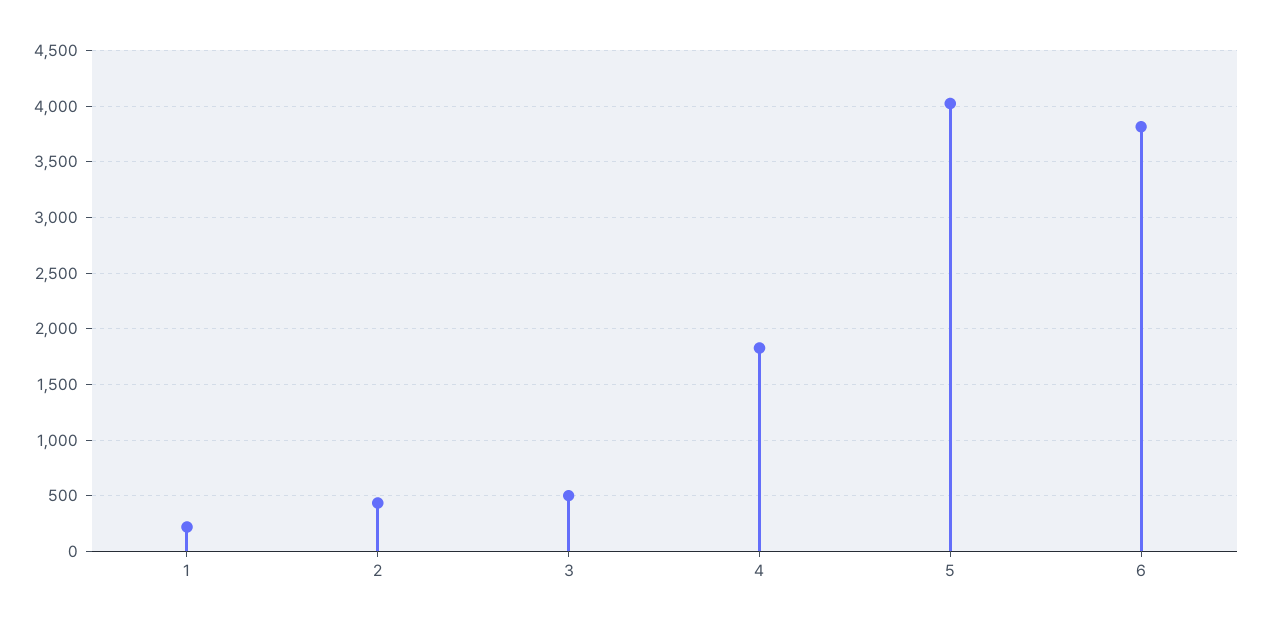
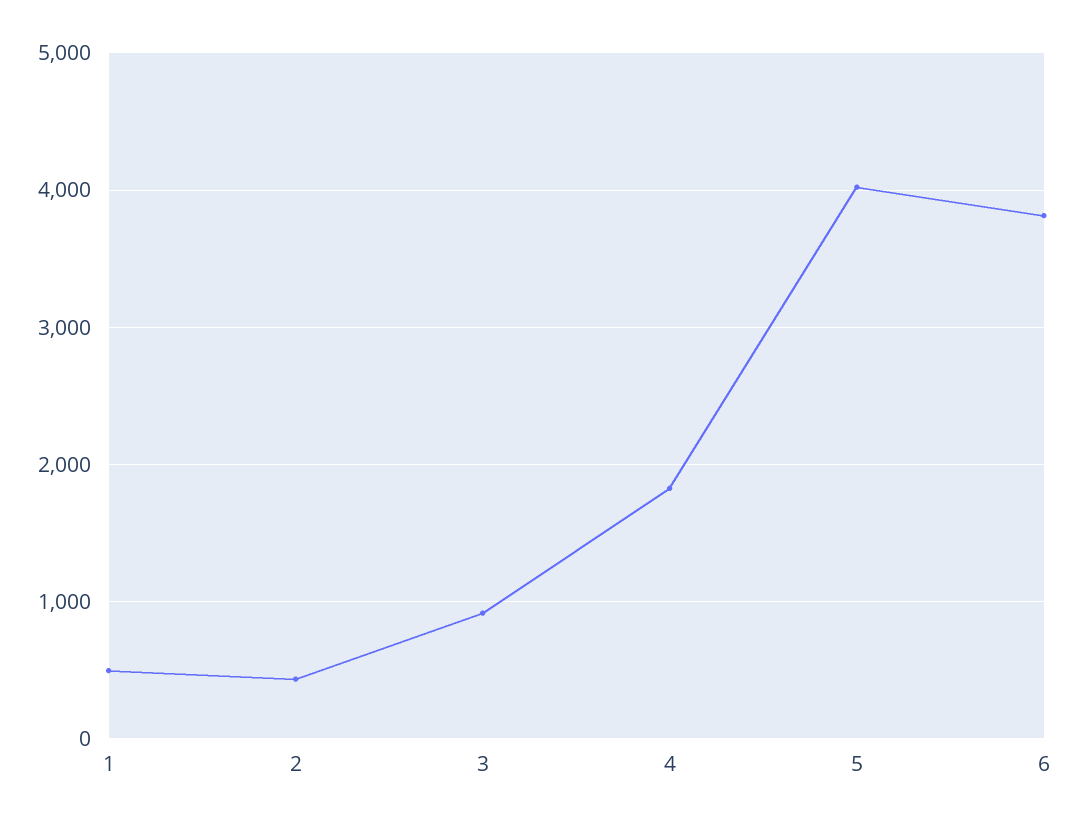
1: 200 -> 500
3: 500 -> 900

